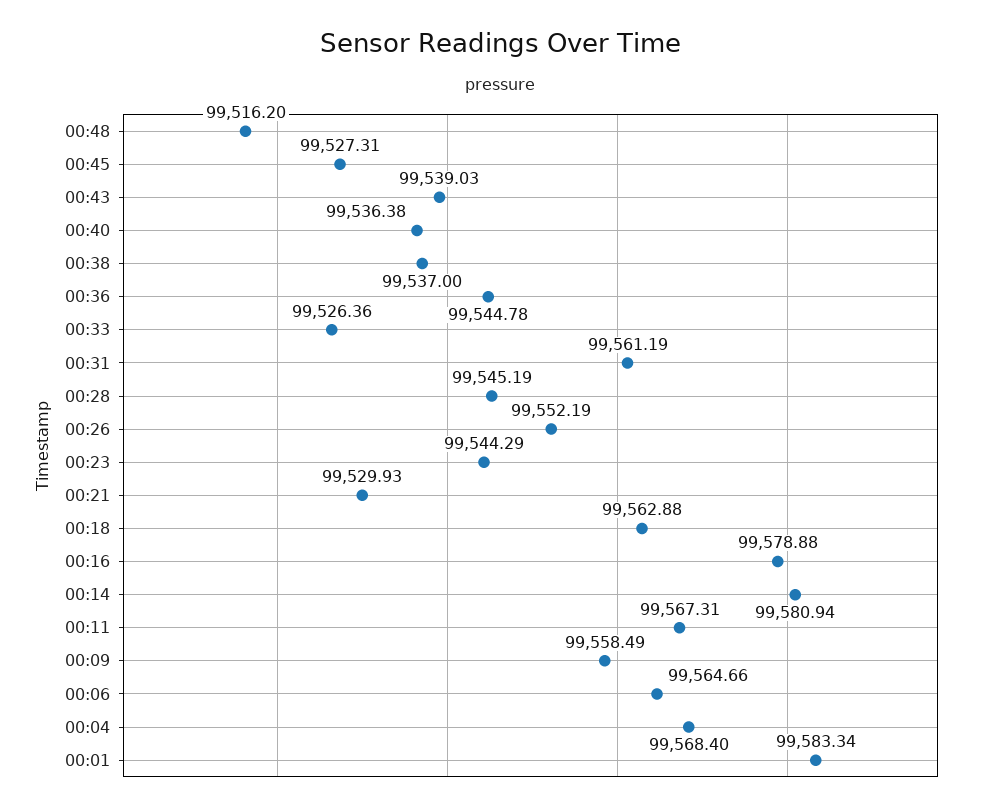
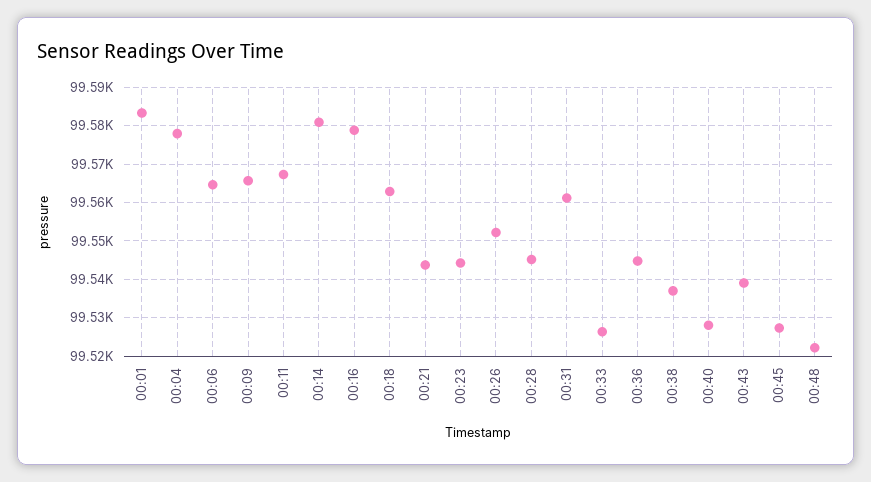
00:48: 99516.2 -> 99522
00:40: 99536.38 -> 99528
00:21: 99529.93 -> 99544
00:09: 99558.49 -> 99566
00:04: 99568.4 -> 99578

